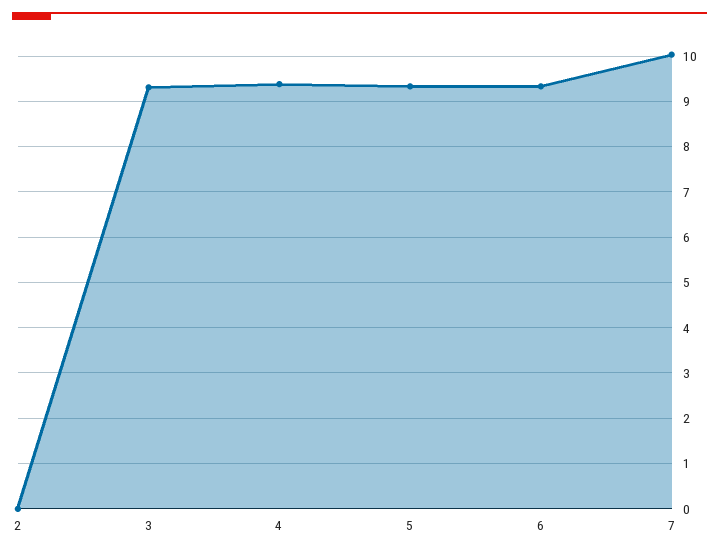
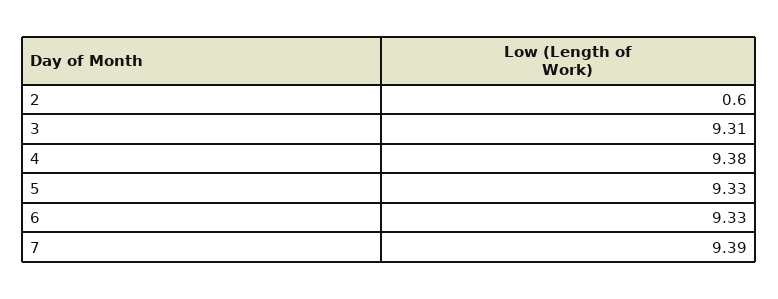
2: 0 -> 0.6
7: 10 -> 9.39

